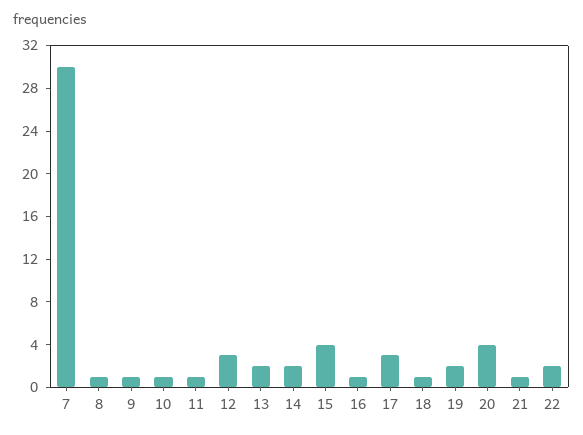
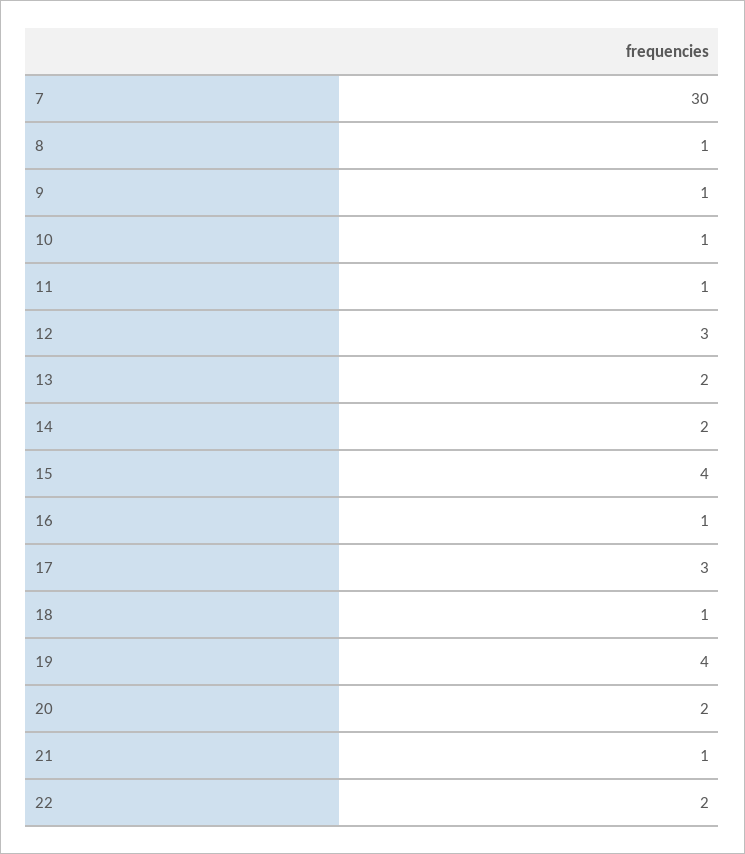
19: 2 -> 4
20: 4 -> 2

